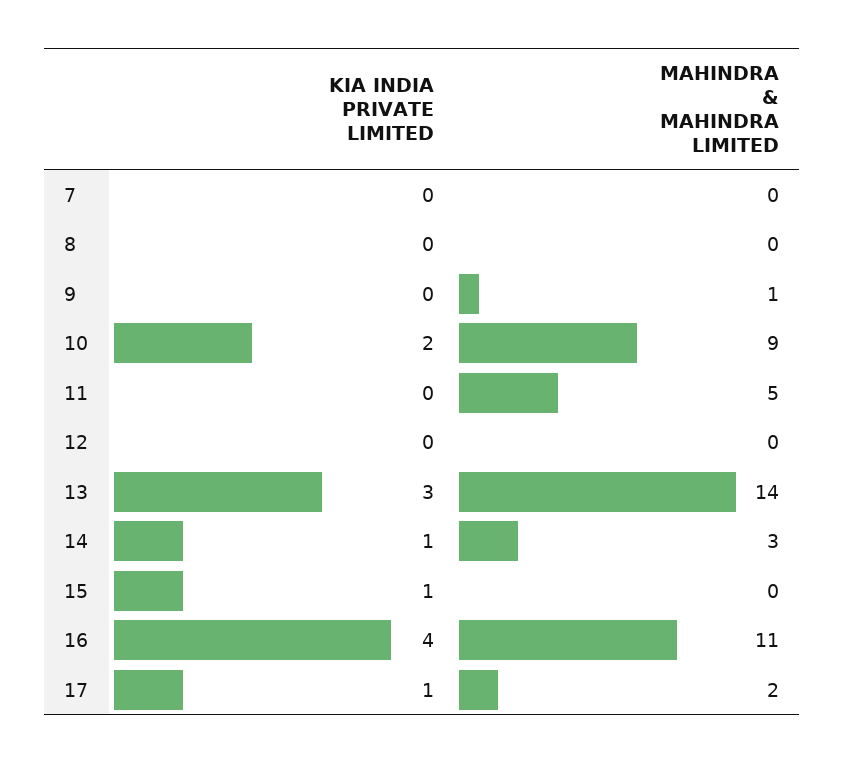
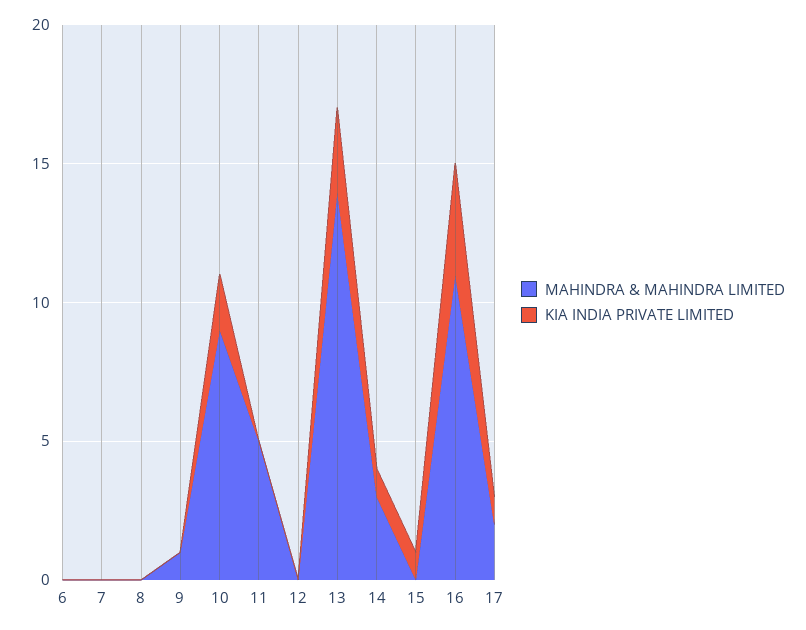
MAHINDRA & MAHINDRA LIMITED, 6: none -> 0
KIA INDIA PRIVATE LIMITED, 6: none -> 0

